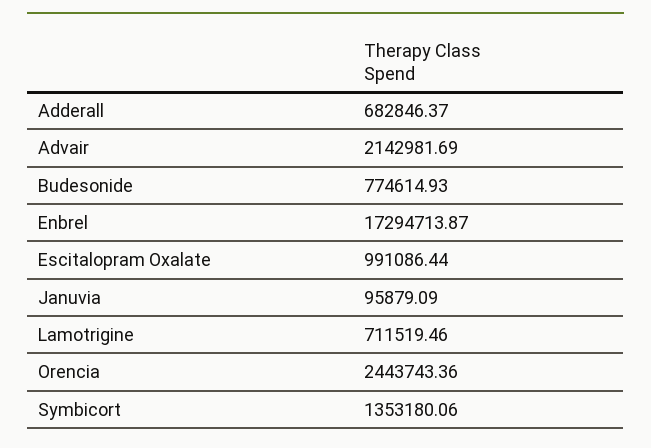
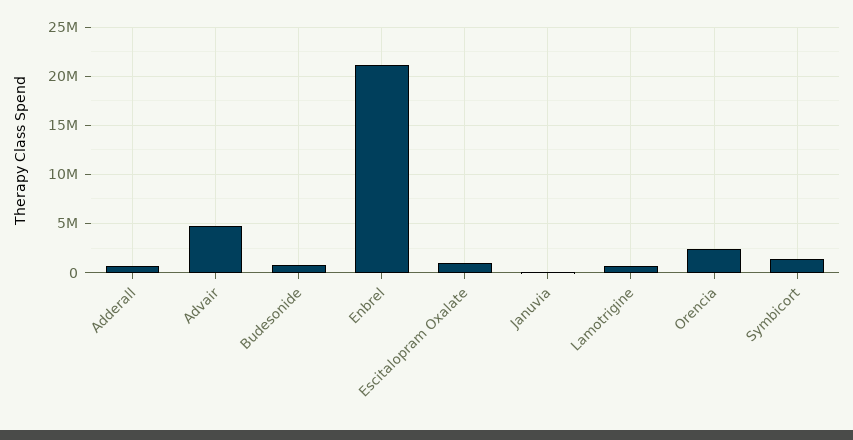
Advair: 2142981.69 -> 5000000
Enbrel: 17294713.87 -> 21000000

